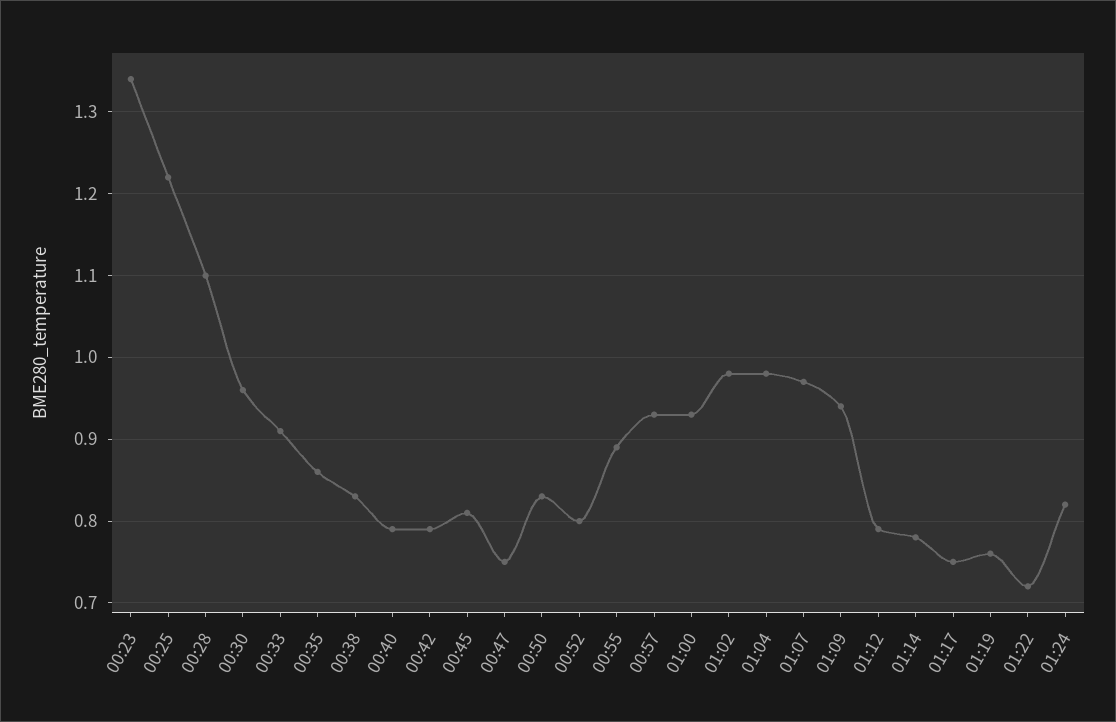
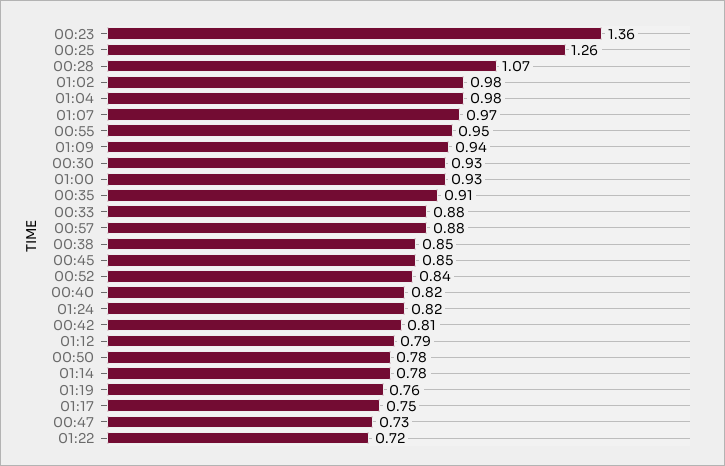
00:23: 1.34 -> 1.36
00:25: 1.22 -> 1.26
00:28: 1.1 -> 1.07
00:30: 0.96 -> 0.93
00:33: 0.91 -> 0.88
00:35: 0.86 -> 0.91
00:38: 0.83 -> 0.85
00:40: 0.79 -> 0.82
00:42: 0.79 -> 0.81
00:45: 0.81 -> 0.85
00:47: 0.75 -> 0.73
00:50: 0.83 -> 0.78
00:52: 0.8 -> 0.84
00:55: 0.89 -> 0.95
00:57: 0.93 -> 0.88

